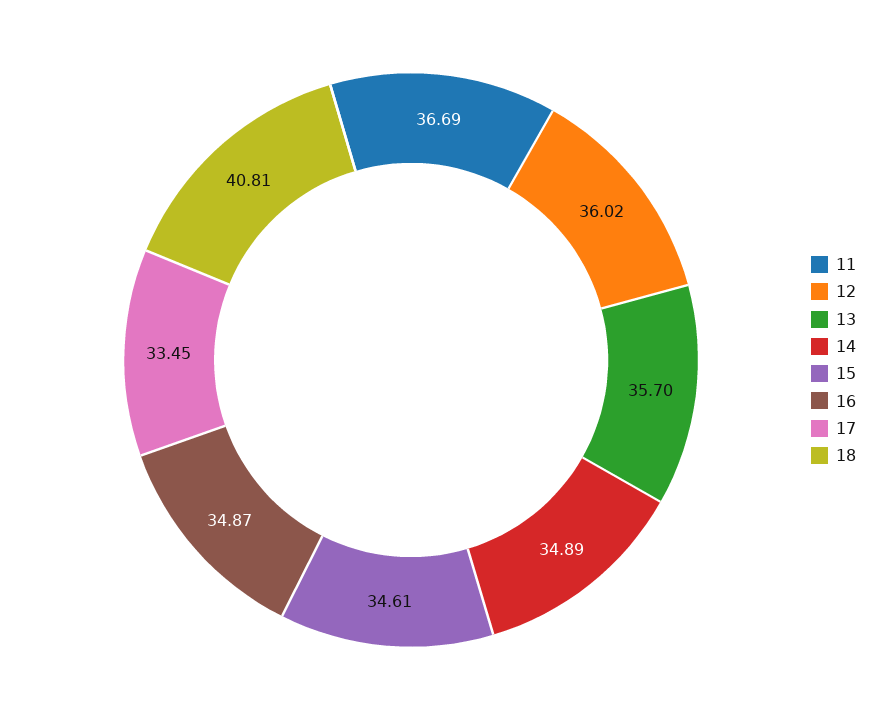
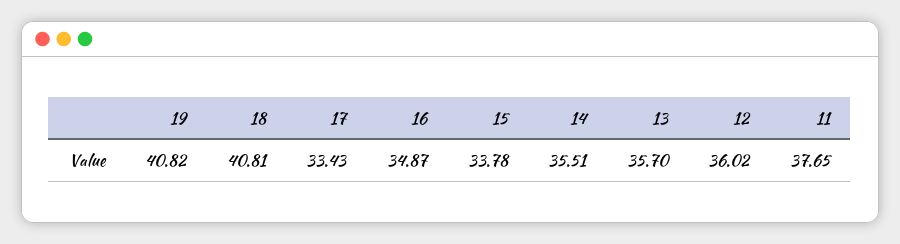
11: 36.69 -> 37.65
14: 34.89 -> 35.51
15: 34.61 -> 33.78
17: 33.45 -> 33.43
19: none -> 40.82

